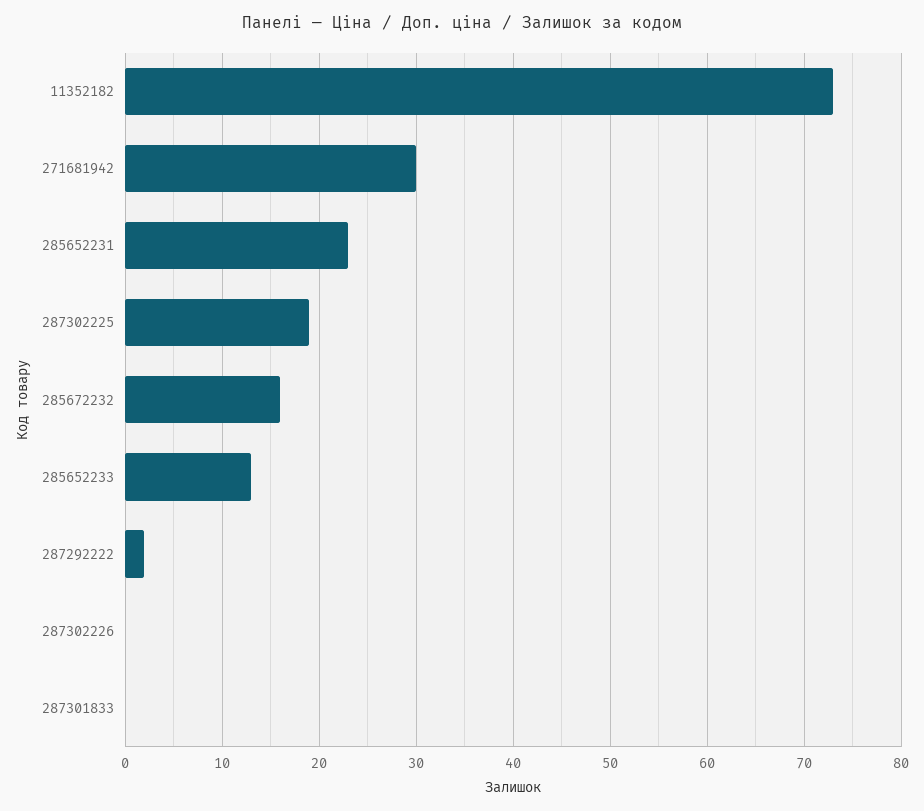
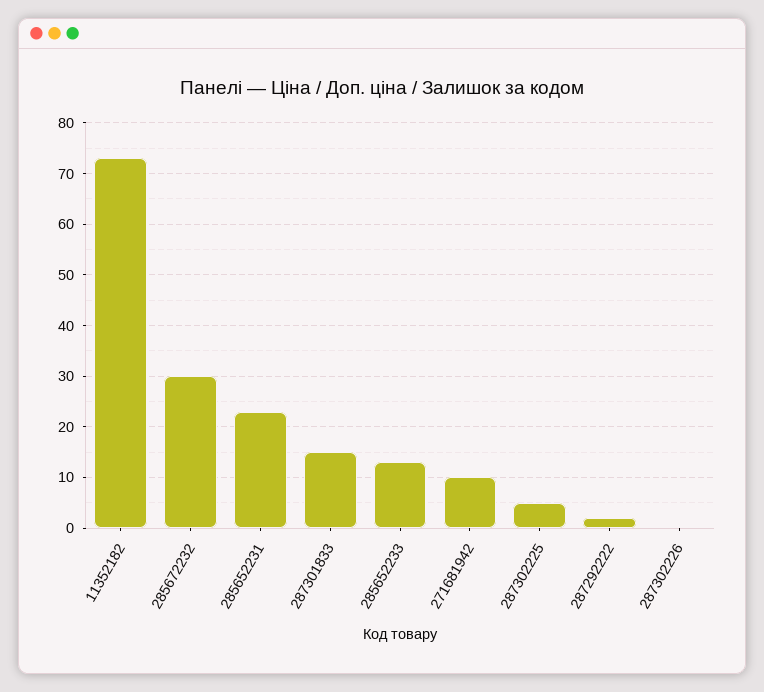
271681942: 30 -> 10
287302225: 19 -> 5
285672232: 16 -> 30
287301833: 0 -> 15

